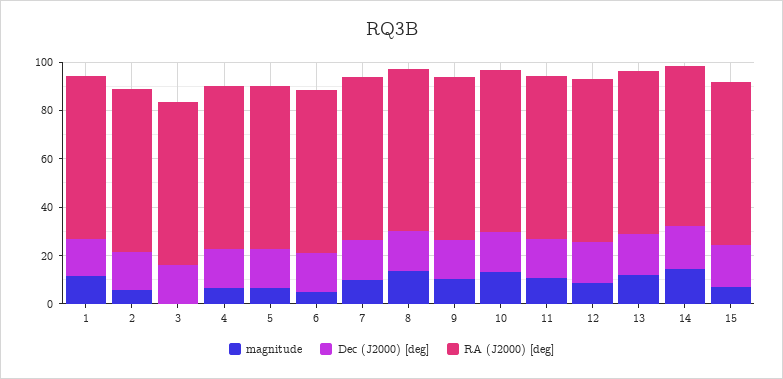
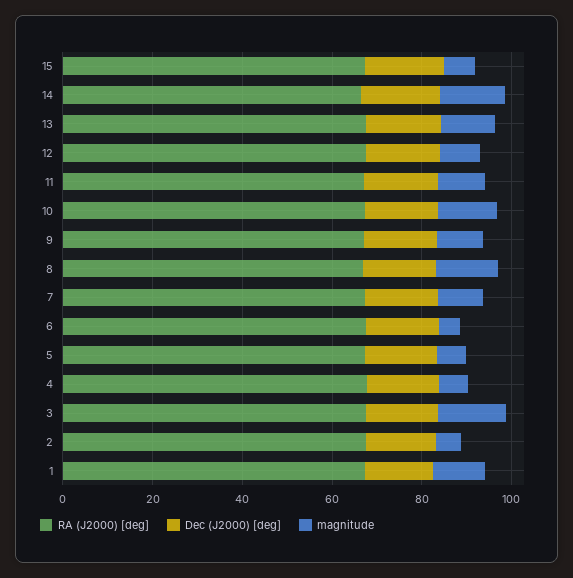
magnitude, 3: 0 -> 15

